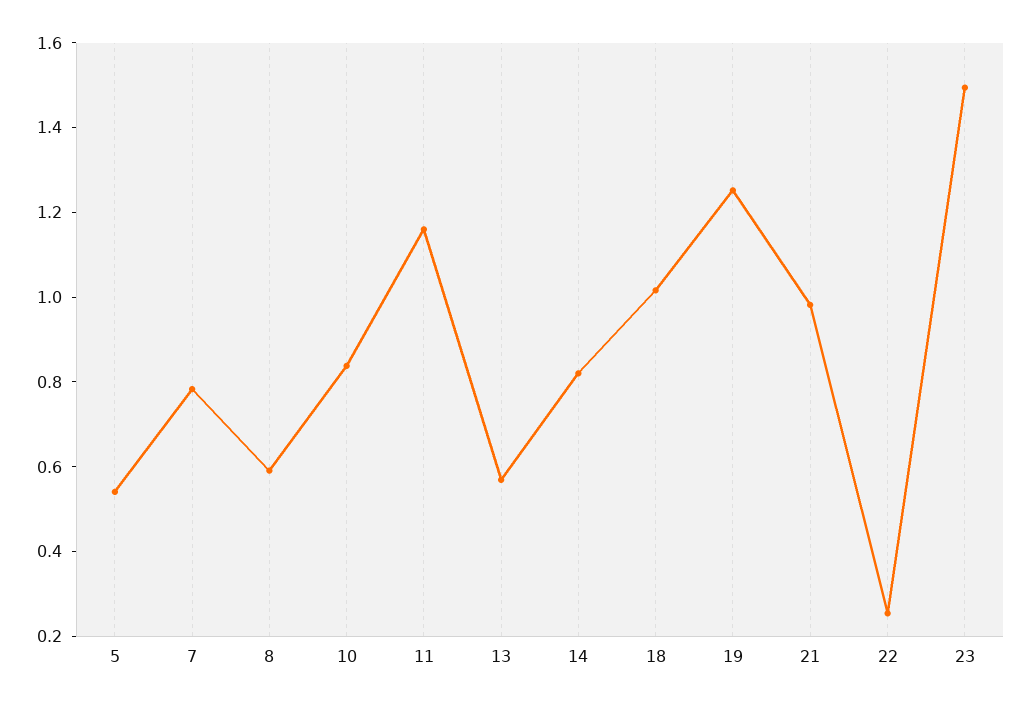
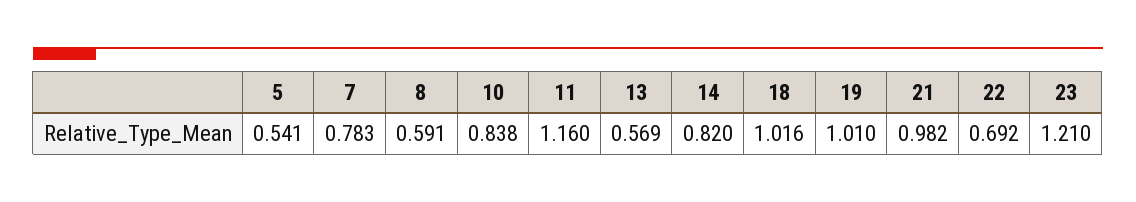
19: 1.25 -> 1.01
22: 0.25 -> 0.692
23: 1.5 -> 1.21

